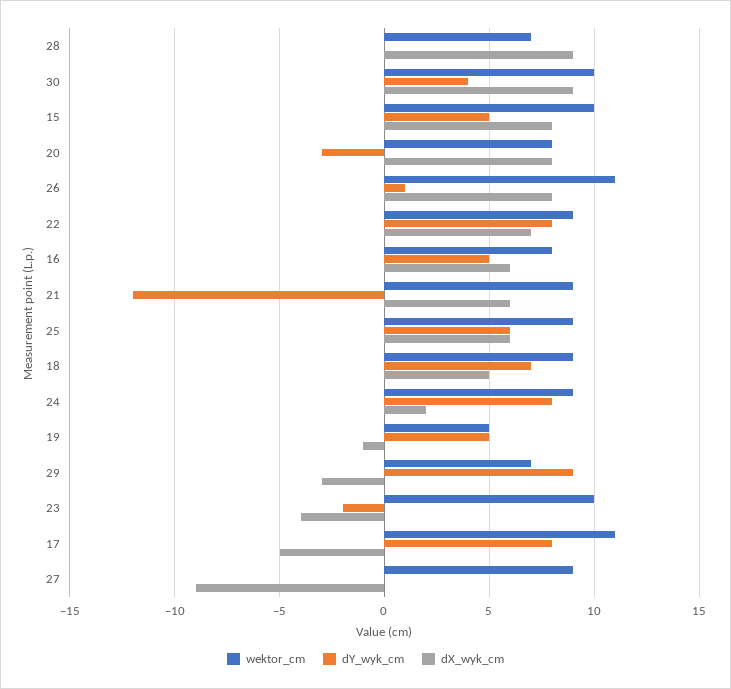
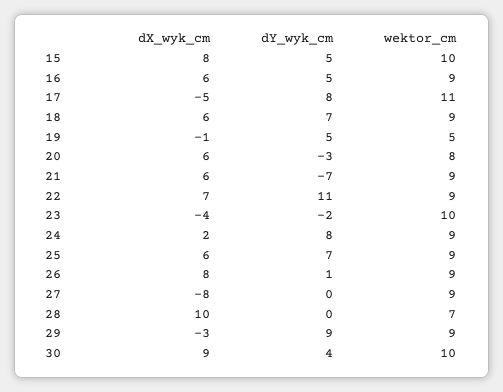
dX_wyk_cm, 28: 9 -> 10
dX_wyk_cm, 20: 8 -> 6
wektor_cm, 26: 11 -> 9
dY_wyk_cm, 22: 8 -> 11
wektor_cm, 16: 8 -> 9
dY_wyk_cm, 21: -12 -> -7
dY_wyk_cm, 25: 6 -> 7
dX_wyk_cm, 18: 5 -> 6
wektor_cm, 29: 7 -> 9
dX_wyk_cm, 27: -9 -> -8

